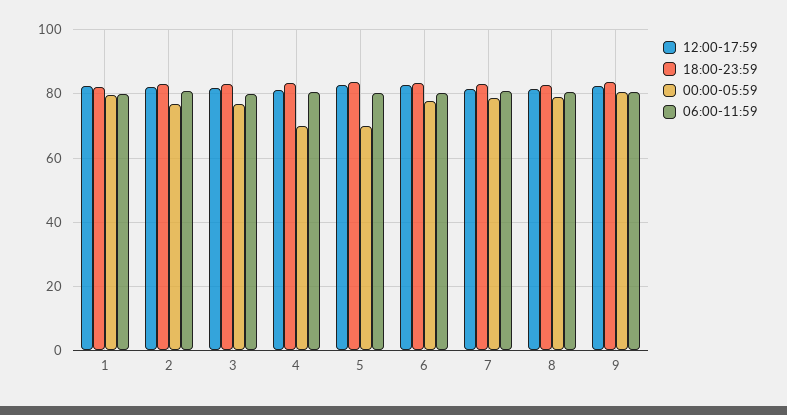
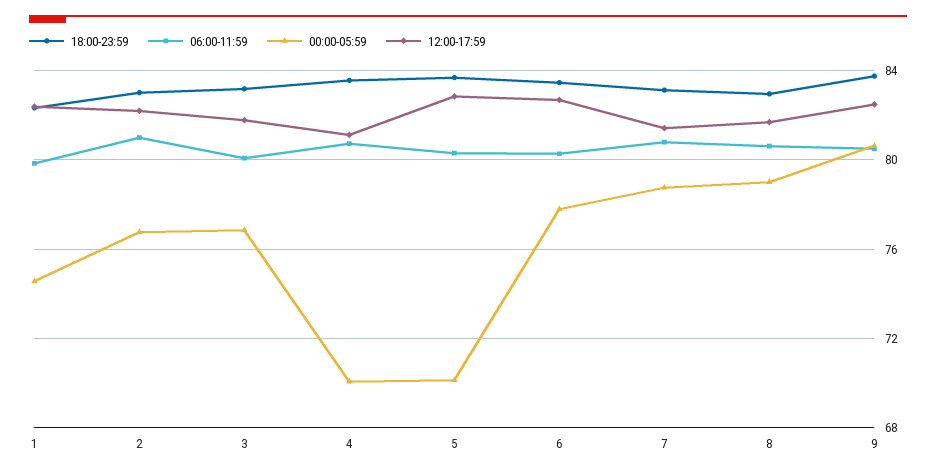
00:00-05:59, 1: 80 -> 74.5

